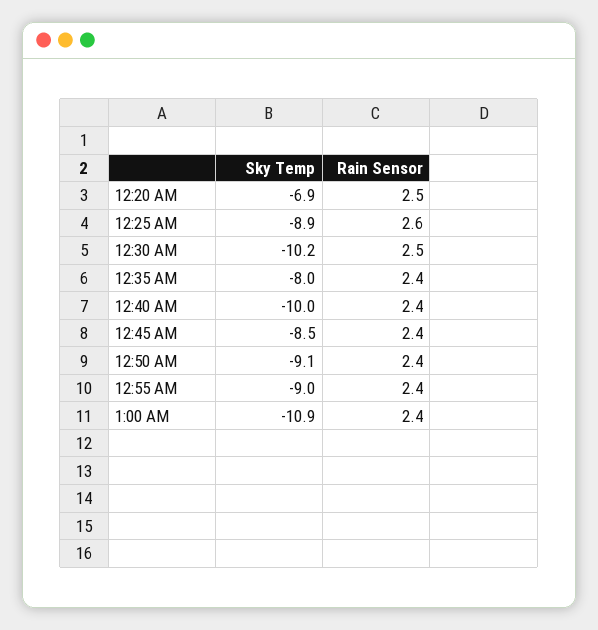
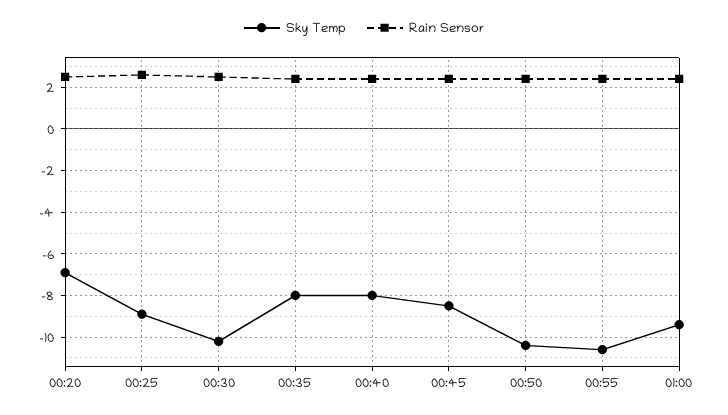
Sky Temp, 12:40 AM: -10 -> -8
Sky Temp, 12:50 AM: -9.1 -> -10.5
Sky Temp, 12:55 AM: -9 -> -10.5
Sky Temp, 1:00 AM: -10.9 -> -9.5

